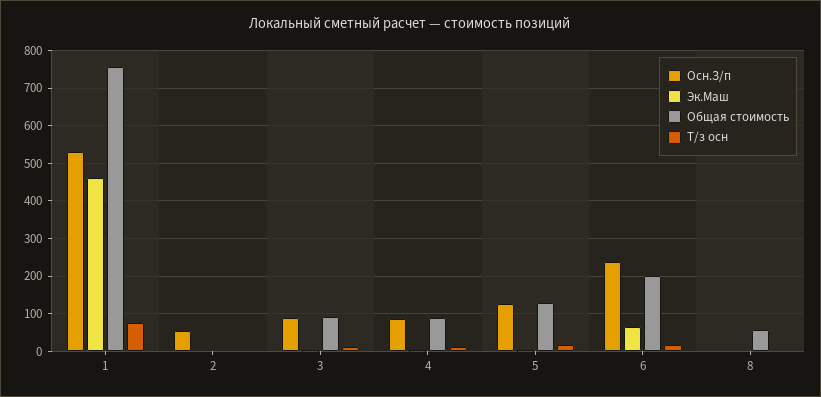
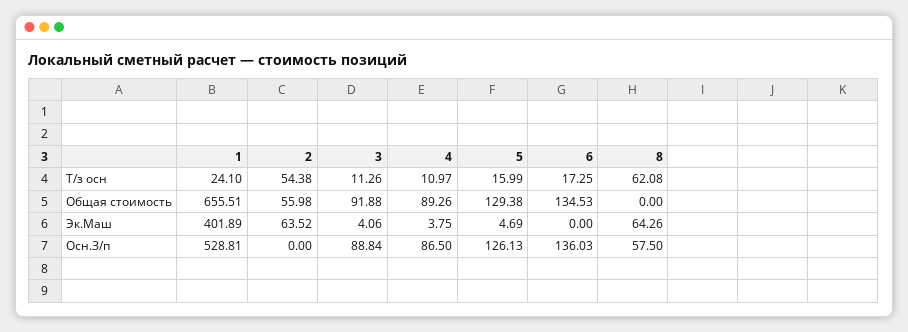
Эк.Маш, 1: 460 -> 401.89
Общая стоимость, 1: 760 -> 655.51
Т/з осн, 1: 80 -> 24.1
Осн.З/п, 2: 60 -> 0
Эк.Маш, 2: 0 -> 63.52
Общая стоимость, 2: 0 -> 55.98
Т/з осн, 2: 0 -> 54.38
Осн.З/п, 6: 240 -> 136.03
Эк.Маш, 6: 60 -> 0
Общая стоимость, 6: 200 -> 134.53
Осн.З/п, 8: 0 -> 57.5
Эк.Маш, 8: 0 -> 64.26
Общая стоимость, 8: 60 -> 0
Т/з осн, 8: 0 -> 62.08

